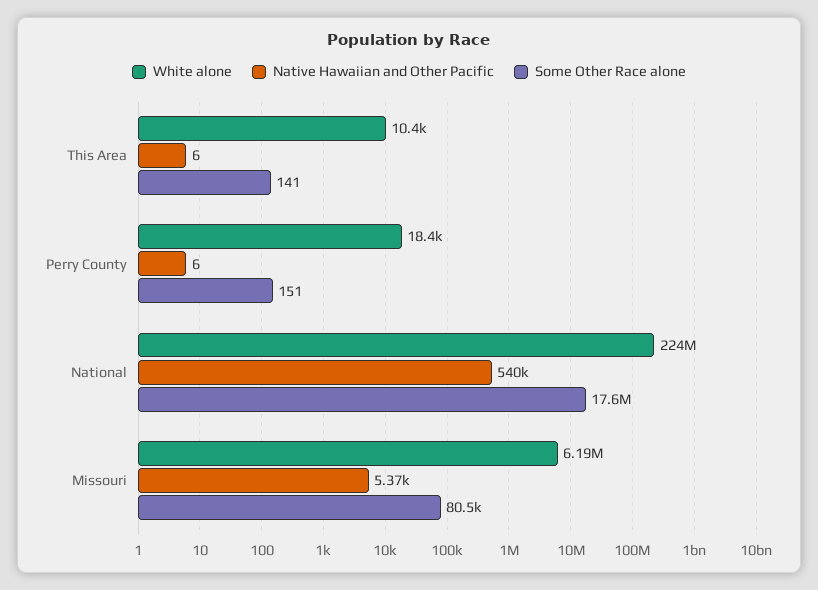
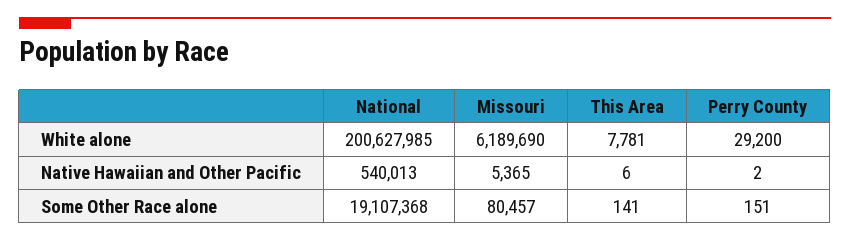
White alone, This Area: 10400 -> 7781
White alone, Perry County: 18400 -> 29200
Native Hawaiian and Other Pacific, Perry County: 6 -> 2
White alone, National: 224000000 -> 200627985
Some Other Race alone, National: 17600000 -> 19107368

